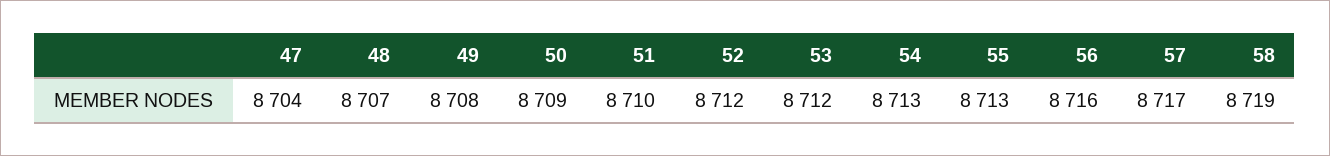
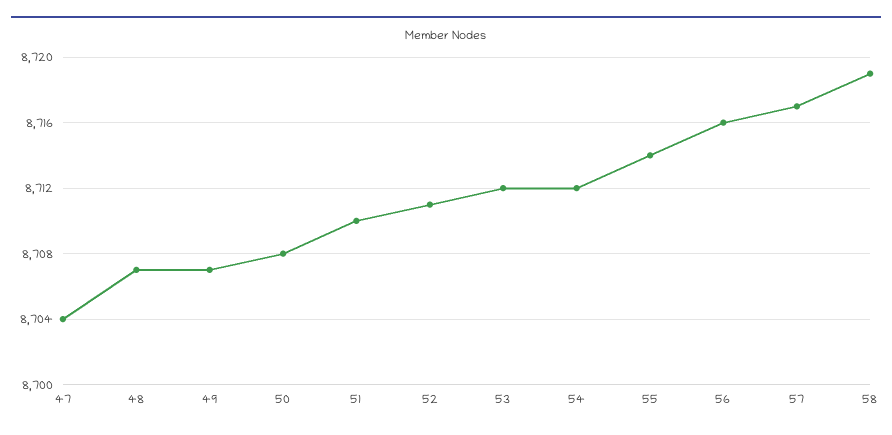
49: 8708 -> 8707
50: 8709 -> 8708
52: 8712 -> 8711
54: 8713 -> 8712
55: 8713 -> 8714

